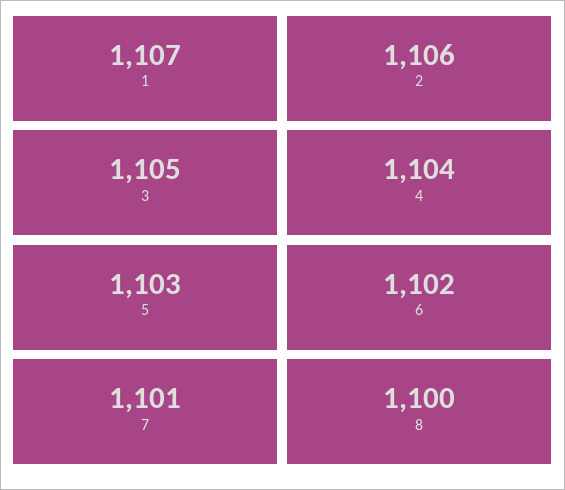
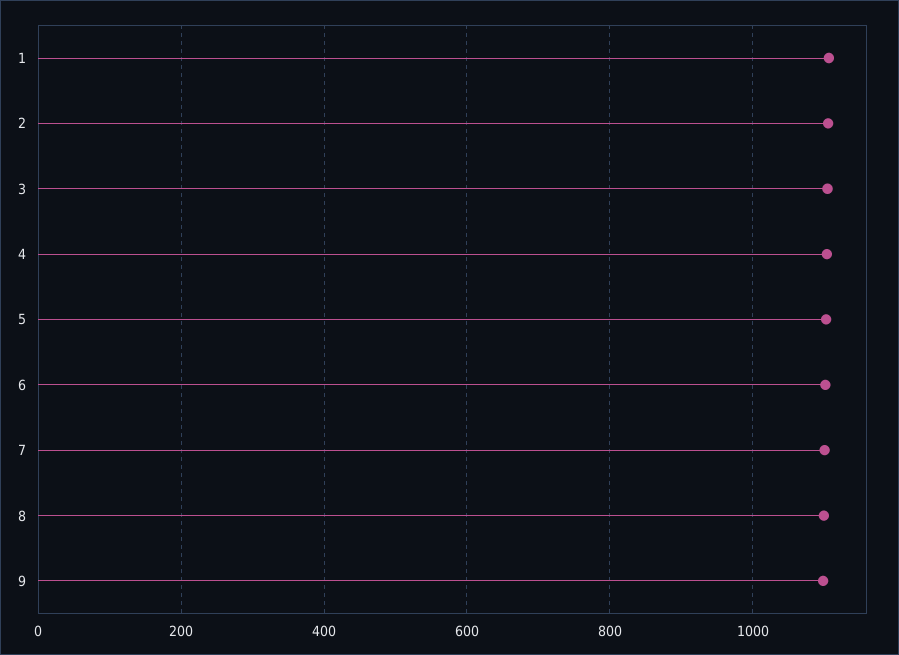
9: none -> 1100

